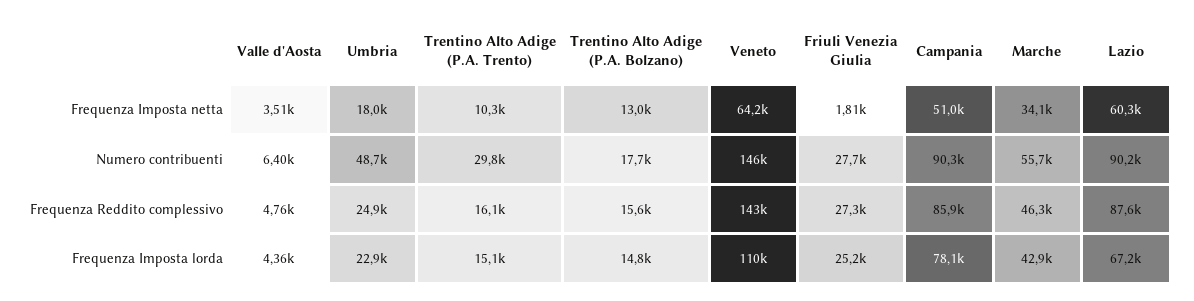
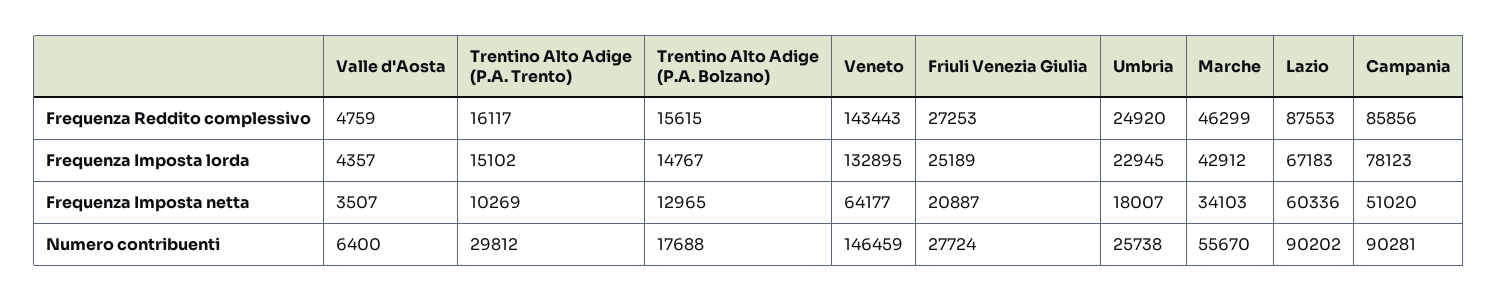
Friuli Venezia Giulia, Frequenza Imposta netta: 1810 -> 20887
Umbria, Numero contribuenti: 48700 -> 25738
Veneto, Frequenza Imposta lorda: 110000 -> 132895

